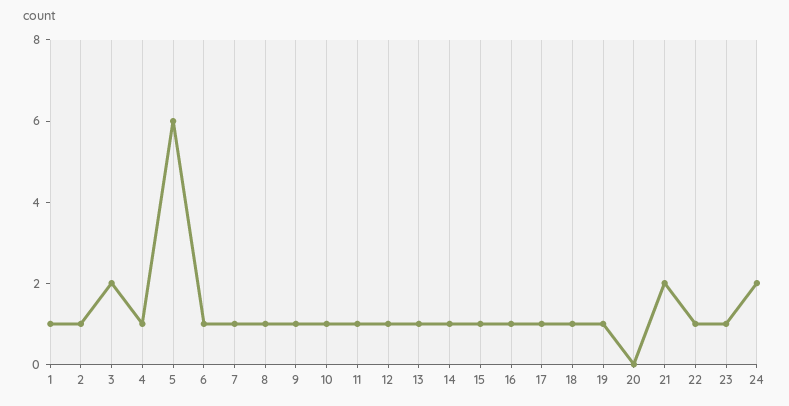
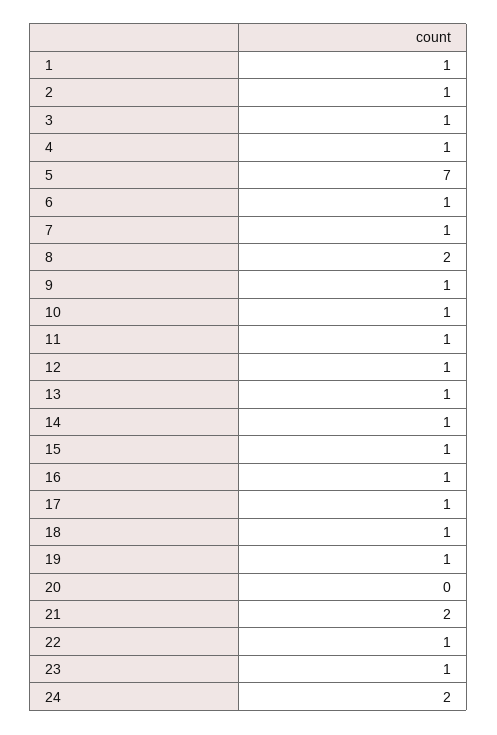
3: 2 -> 1
5: 6 -> 7
8: 1 -> 2

